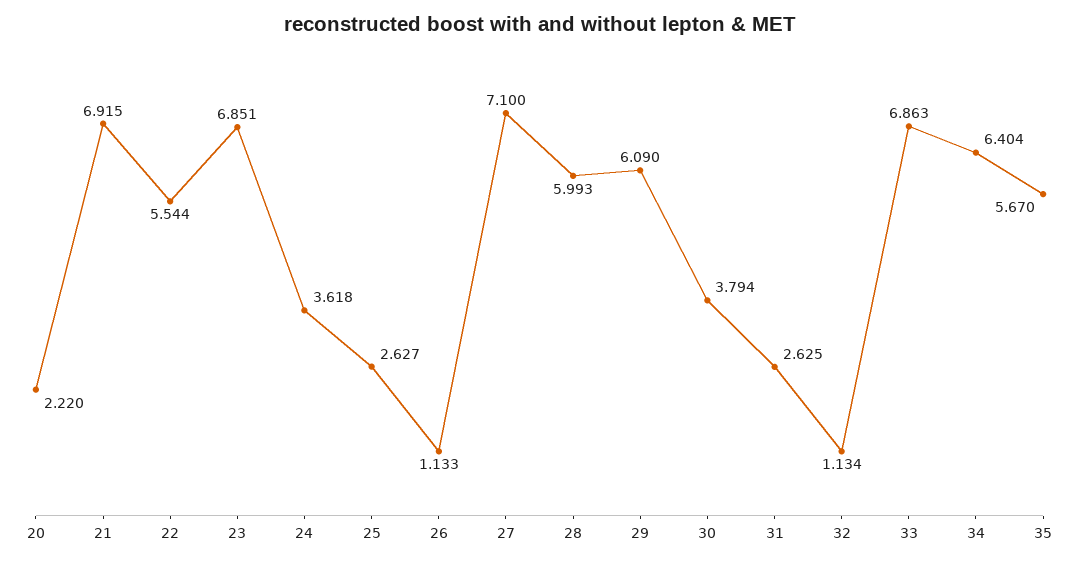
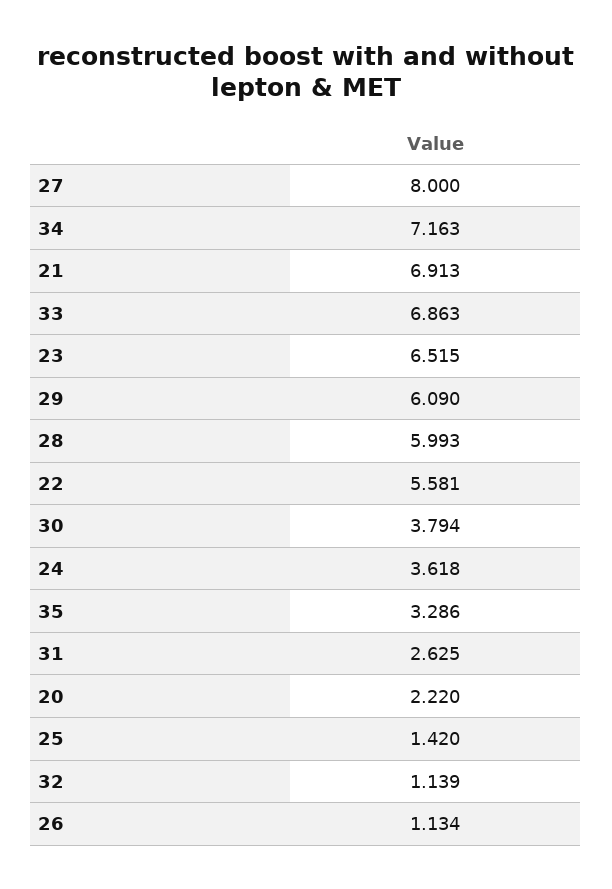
21: 6.915 -> 6.913
22: 5.544 -> 5.581
23: 6.851 -> 6.515
25: 2.627 -> 1.42
26: 1.133 -> 1.134
27: 7.1 -> 8
32: 1.134 -> 1.139
34: 6.404 -> 7.163
35: 5.67 -> 3.286

